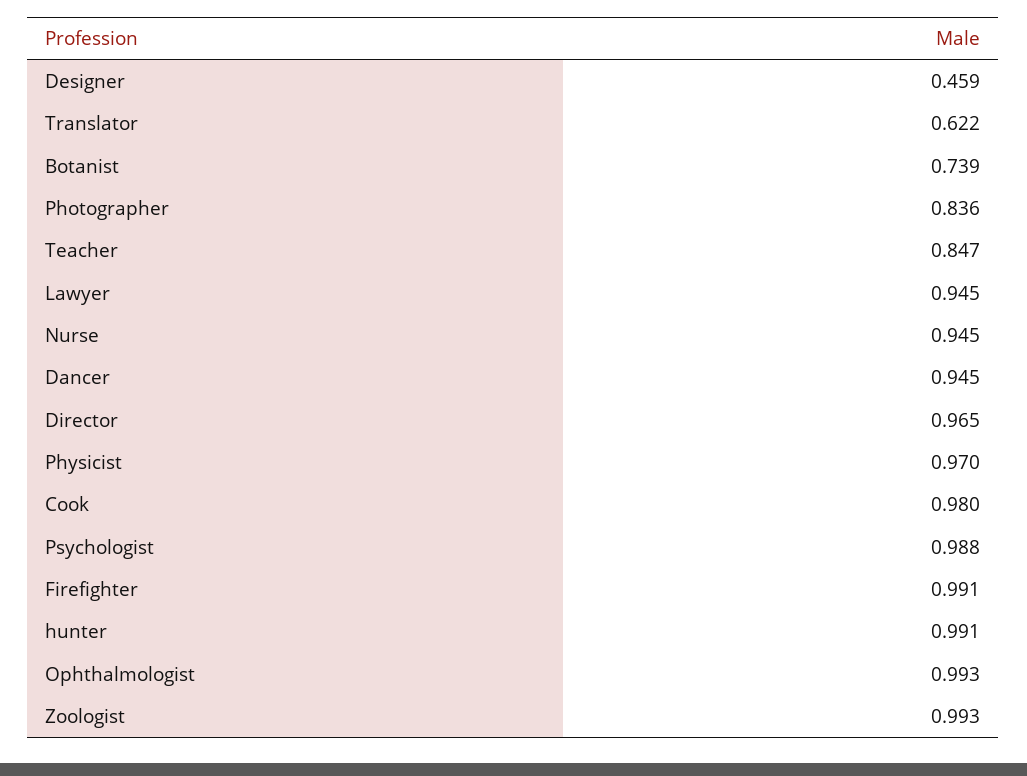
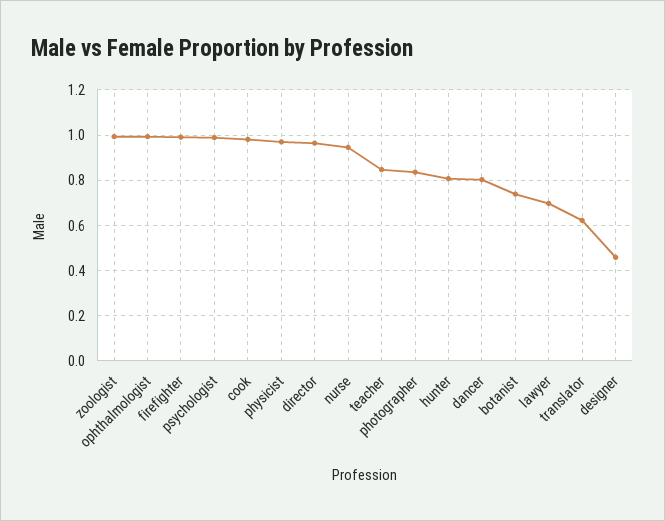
Lawyer: 0.945 -> 0.7
Dancer: 0.945 -> 0.8
hunter: 0.991 -> 0.8

